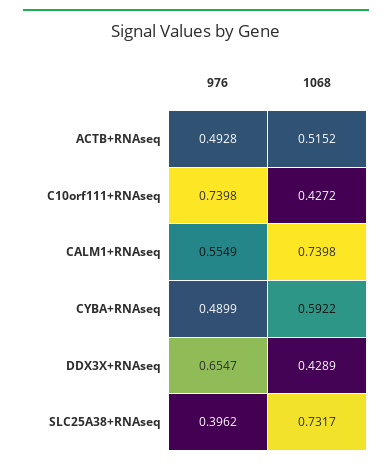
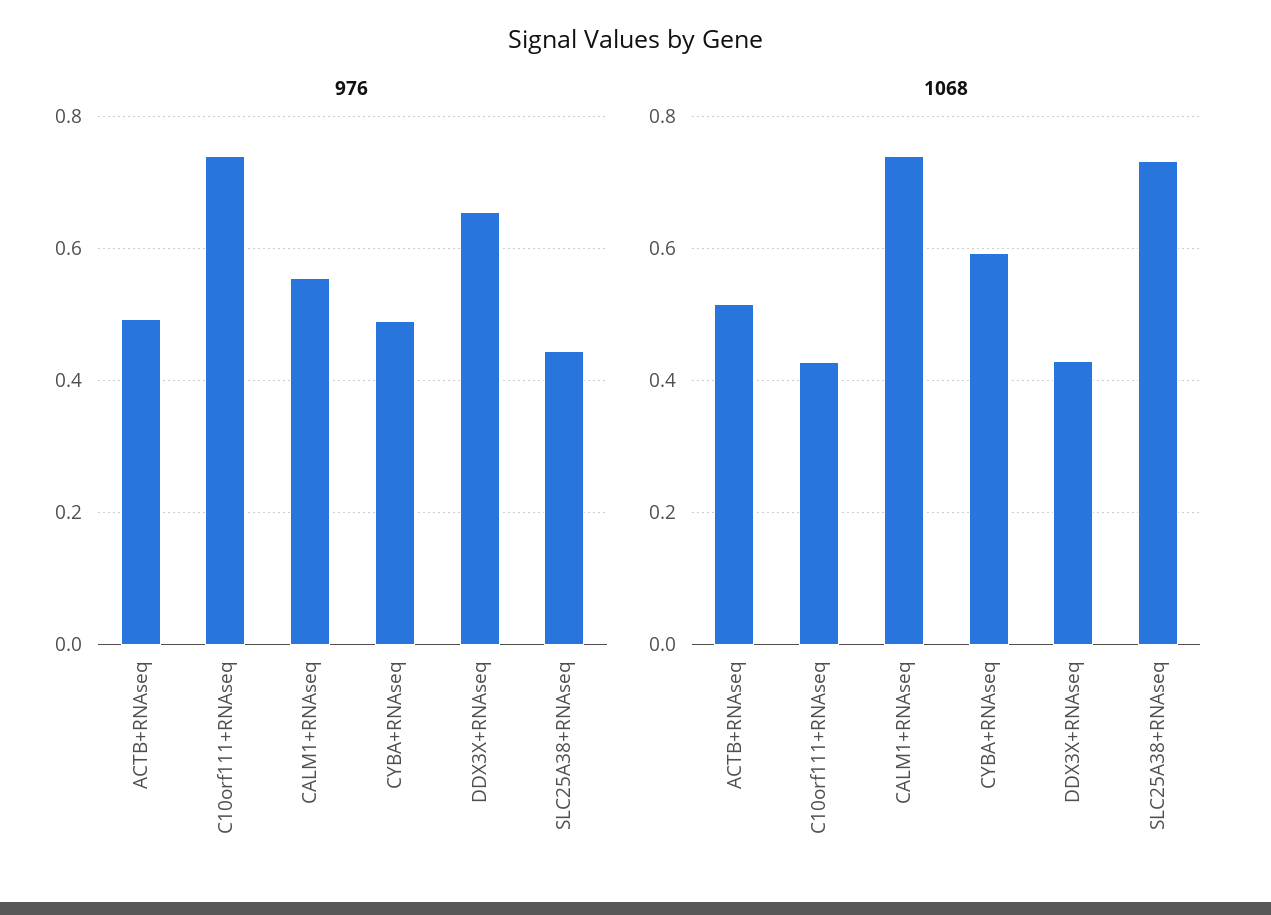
976, SLC25A38+RNAseq: 0.3962 -> 0.44

